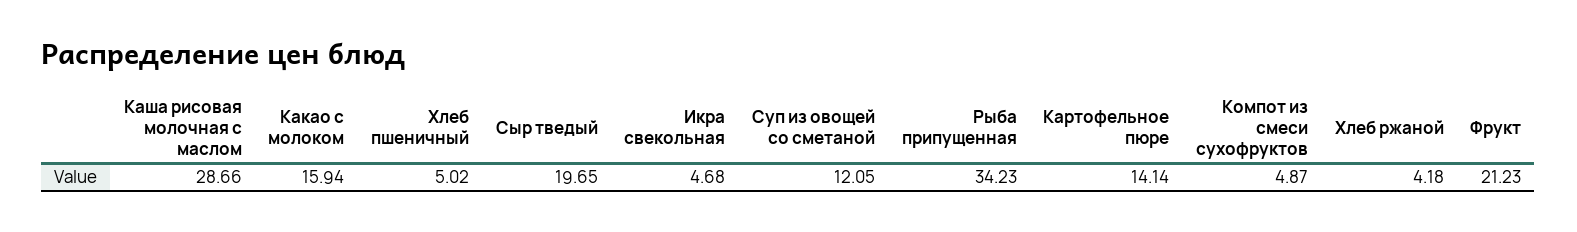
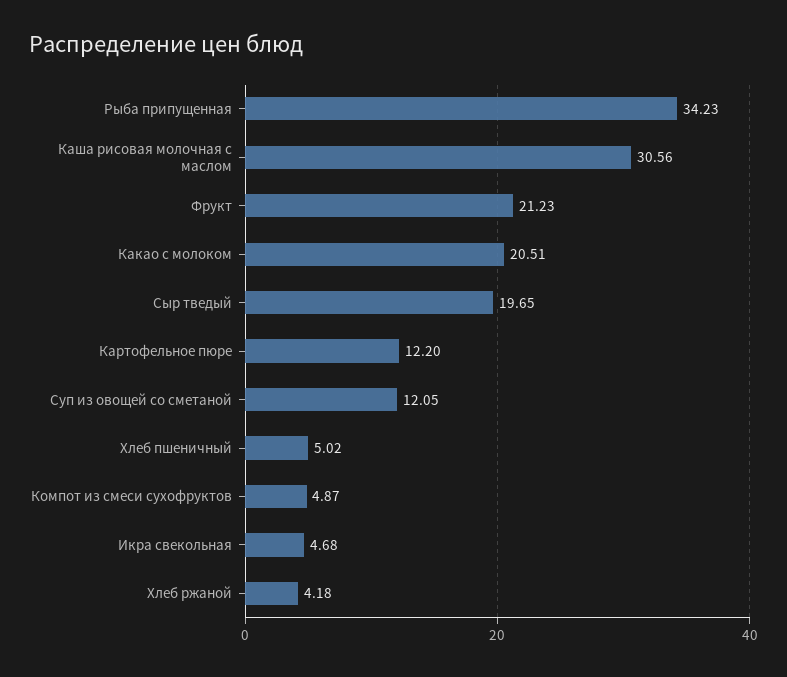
Каша рисовая молочная с маслом: 28.66 -> 30.56
Какао с молоком: 15.94 -> 20.51
Картофельное пюре: 14.14 -> 12.2

